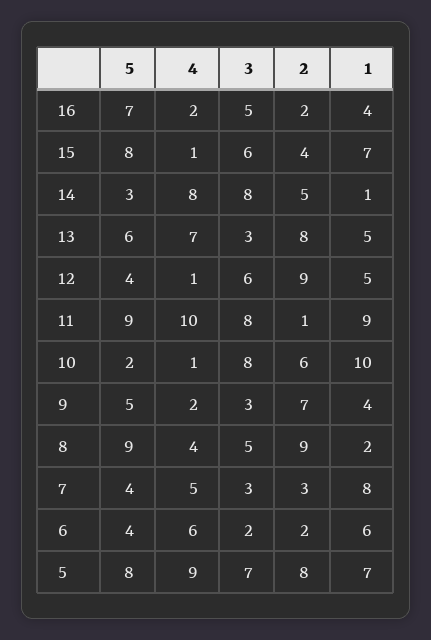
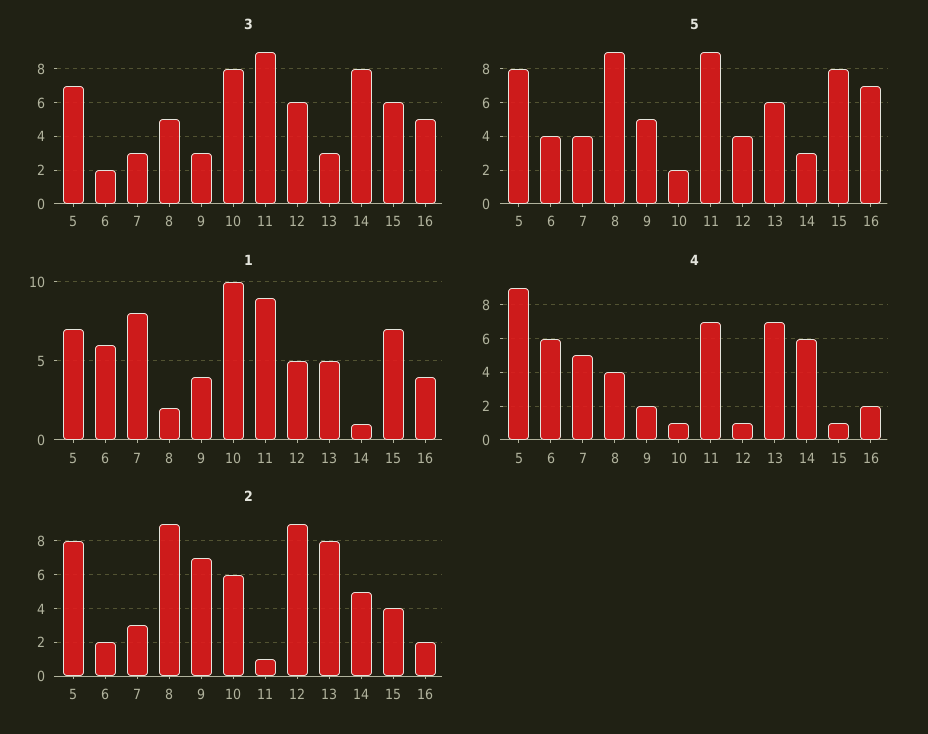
4, 14: 8 -> 6
4, 11: 10 -> 7
3, 11: 8 -> 9

